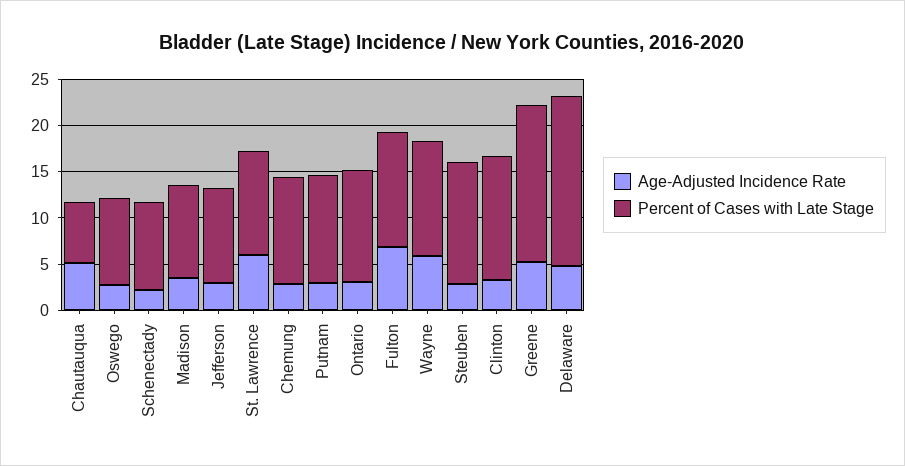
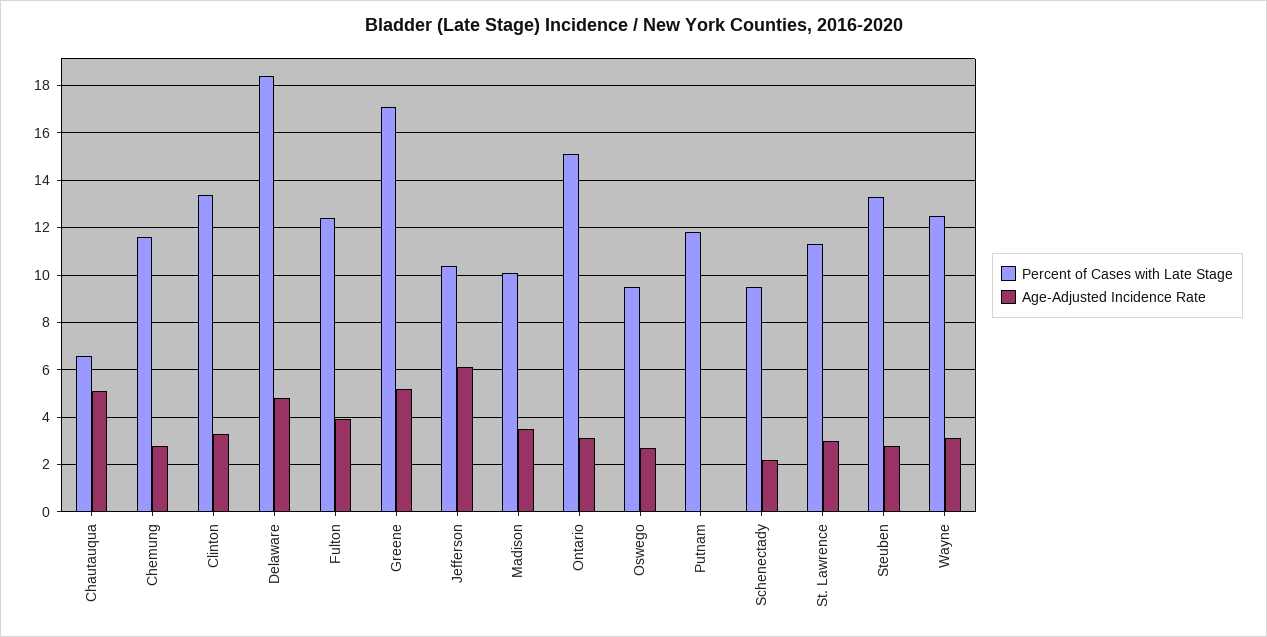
Age-Adjusted Incidence Rate, Jefferson: 3 -> 6
Age-Adjusted Incidence Rate, St. Lawrence: 6 -> 3
Age-Adjusted Incidence Rate, Putnam: 3 -> 0
Percent of Cases with Late Stage, Ontario: 12 -> 15
Age-Adjusted Incidence Rate, Fulton: 7 -> 4
Age-Adjusted Incidence Rate, Wayne: 6 -> 3

